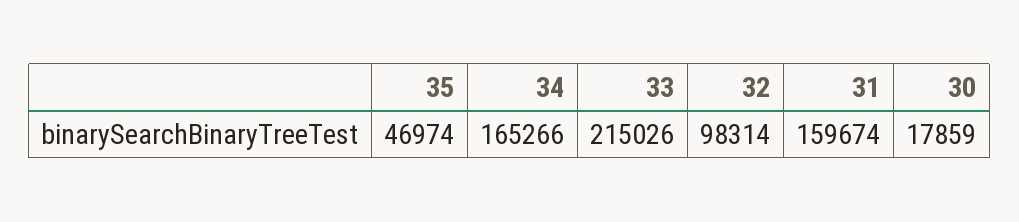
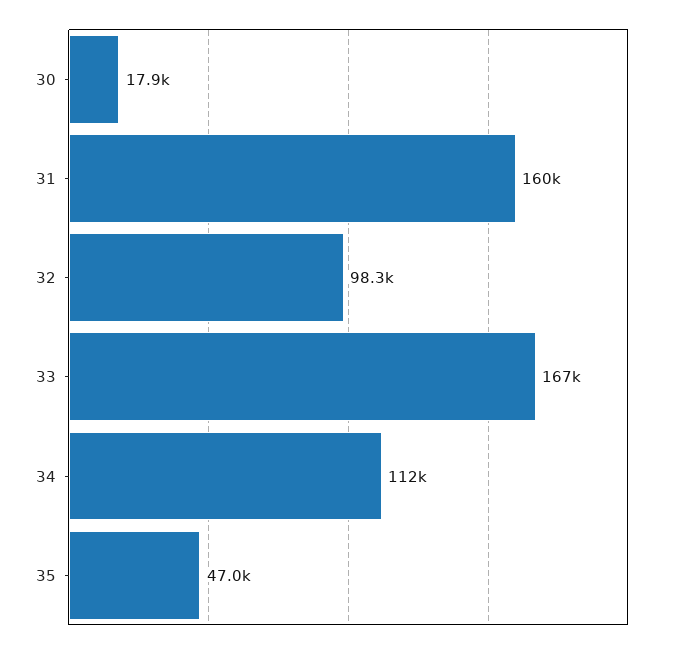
34: 165266 -> 112000
33: 215026 -> 167000

